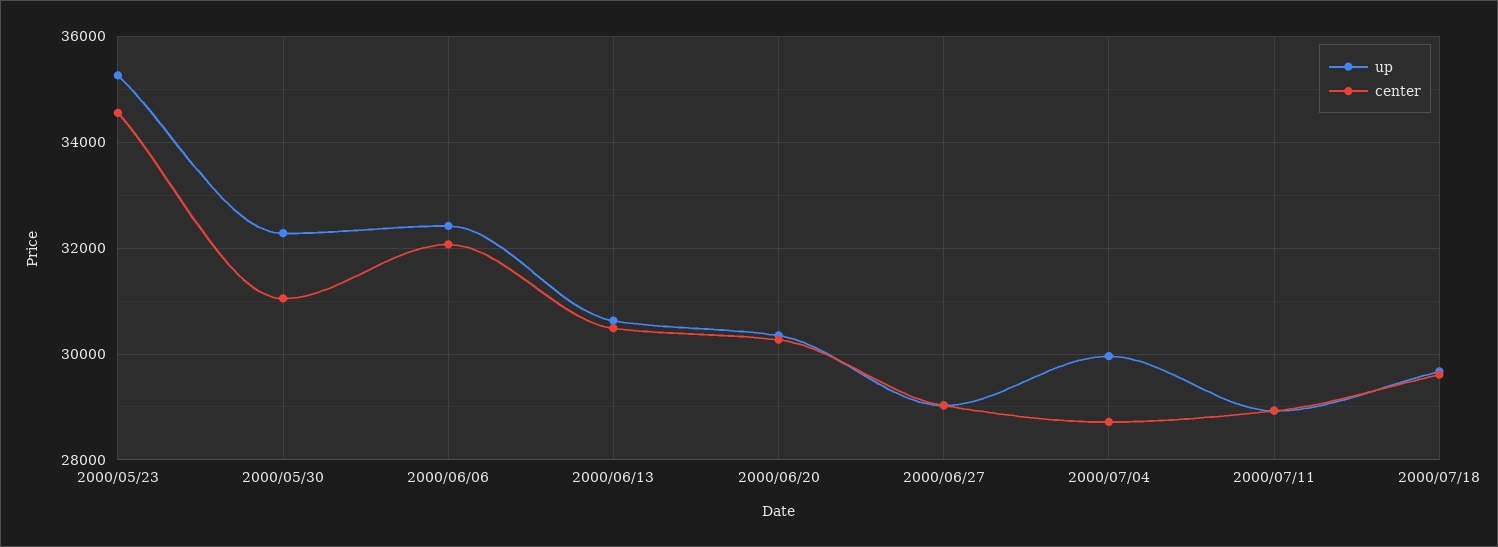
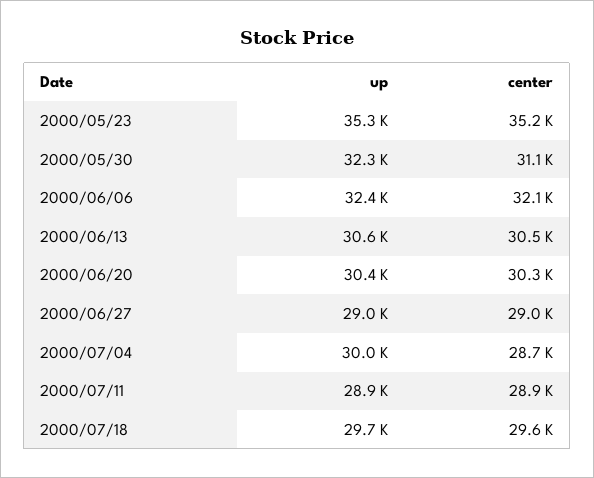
center, 2000/05/23: 34600 -> 35200

